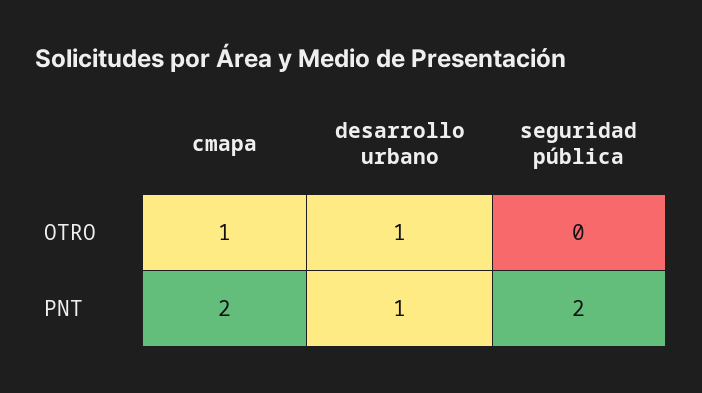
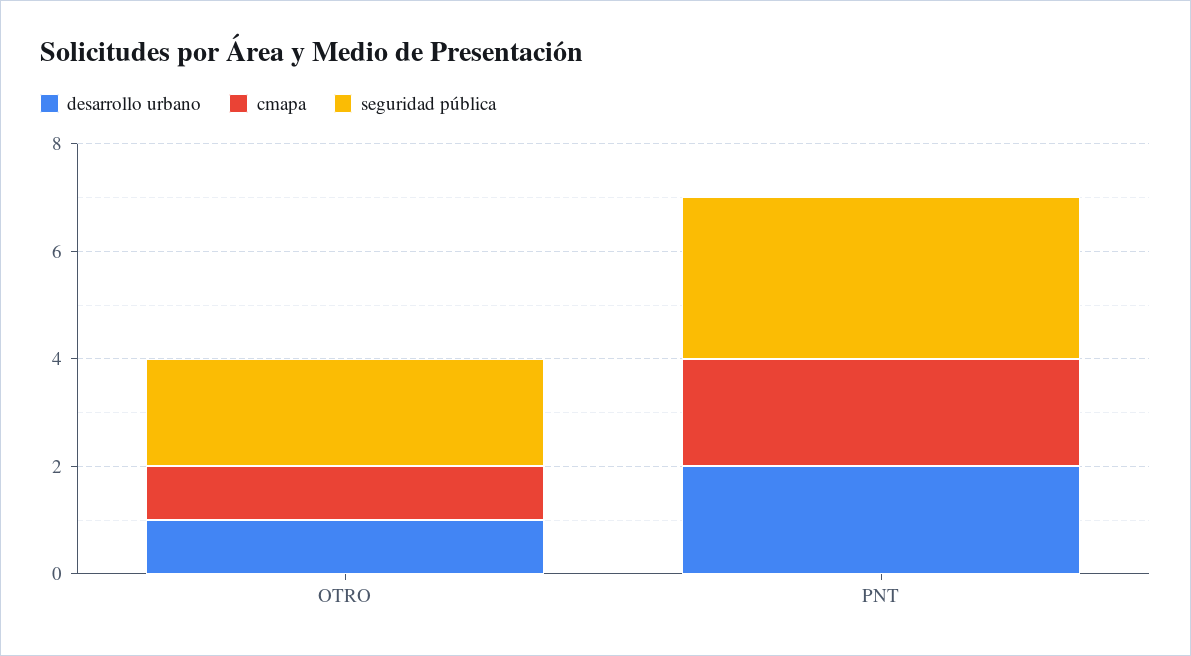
seguridad pública, OTRO: 0 -> 2
desarrollo urbano, PNT: 1 -> 2
seguridad pública, PNT: 2 -> 3

